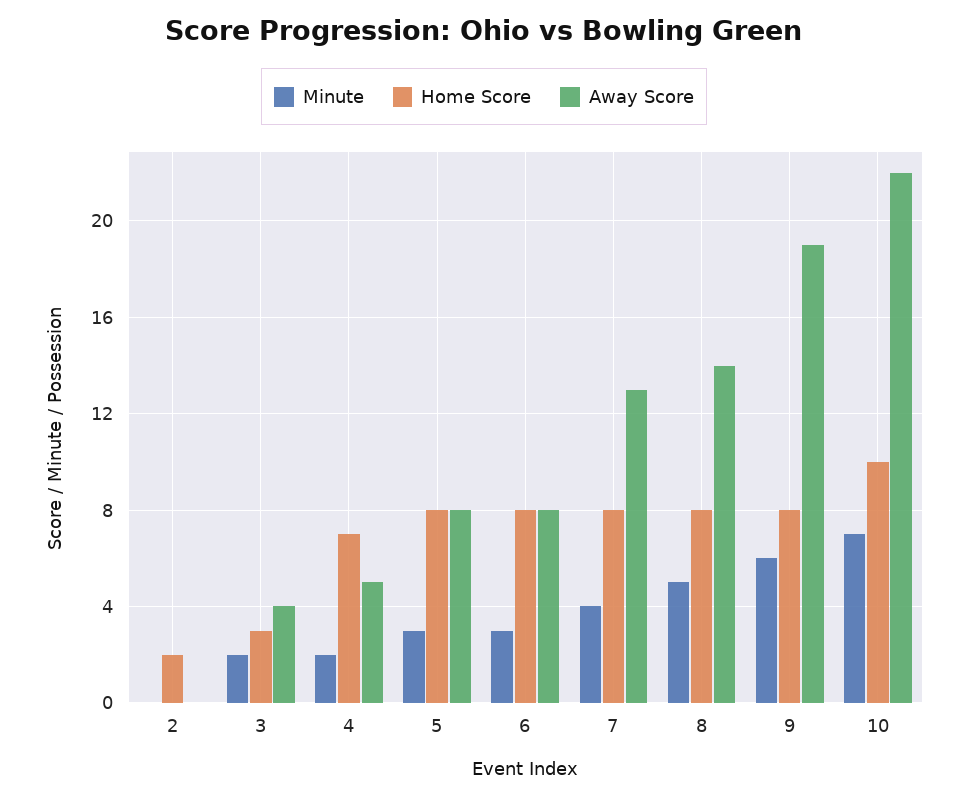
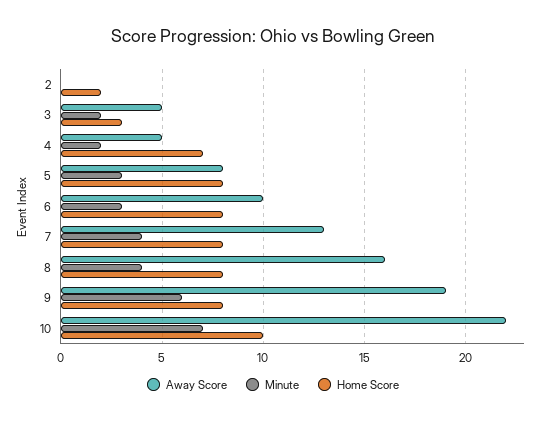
Away Score, 3: 4 -> 5
Away Score, 6: 8 -> 10
Minute, 8: 5 -> 4
Away Score, 8: 14 -> 16

